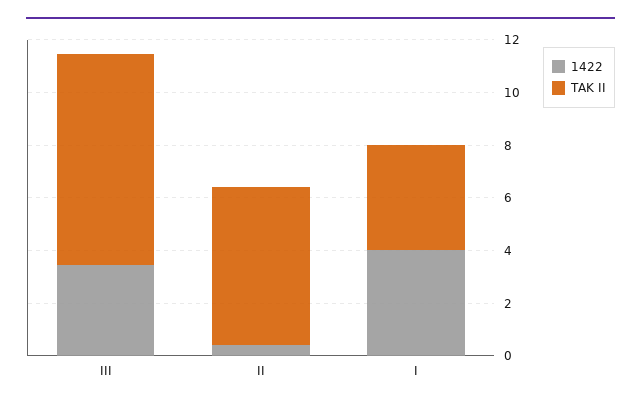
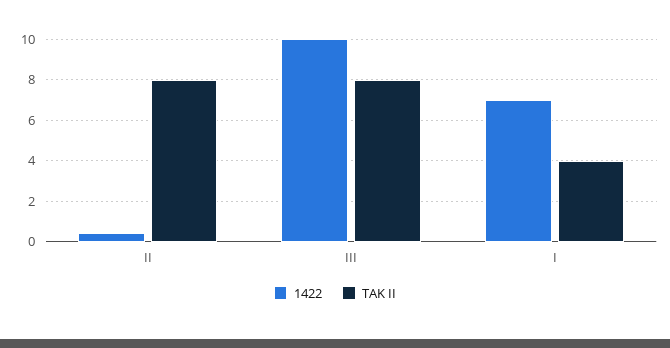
1422, III: 3.5 -> 10
TAK II, II: 6 -> 8
1422, I: 4 -> 7

